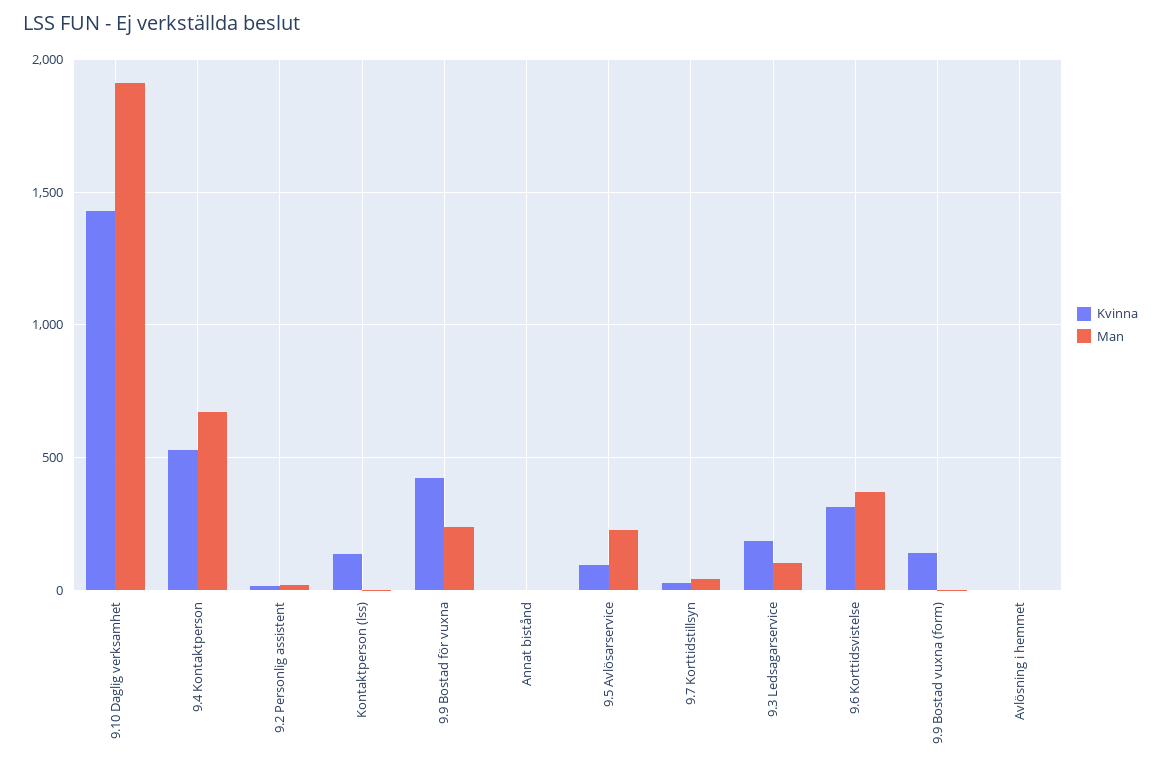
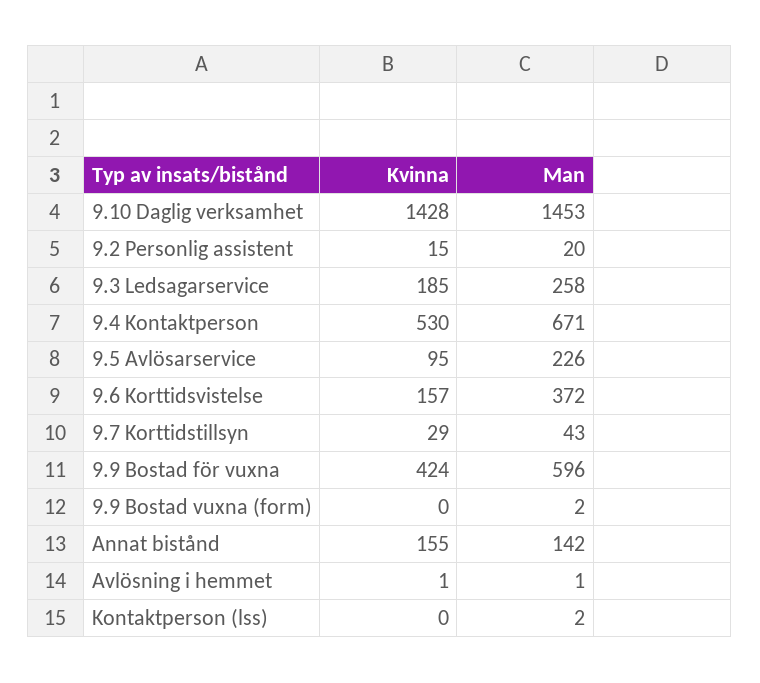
Man, 9.10 Daglig verksamhet: 1900 -> 1453
Kvinna, Kontaktperson (lss): 150 -> 0
Man, 9.9 Bostad för vuxna: 250 -> 596
Kvinna, Annat bistånd: 0 -> 155
Man, Annat bistånd: 0 -> 142
Man, 9.3 Ledsagarservice: 100 -> 258
Kvinna, 9.6 Korttidsvistelse: 300 -> 157
Kvinna, 9.9 Bostad vuxna (form): 150 -> 0

